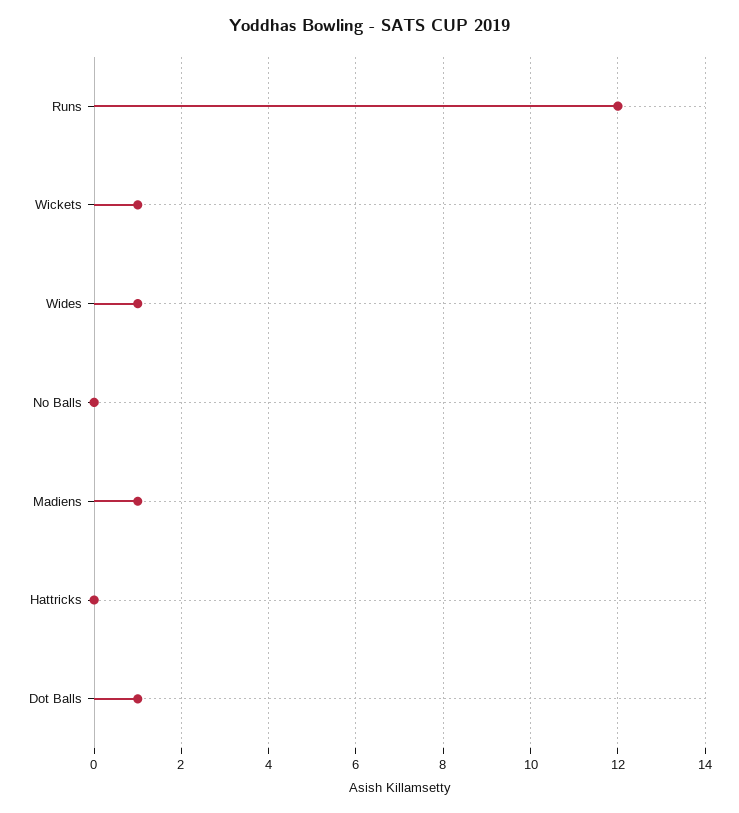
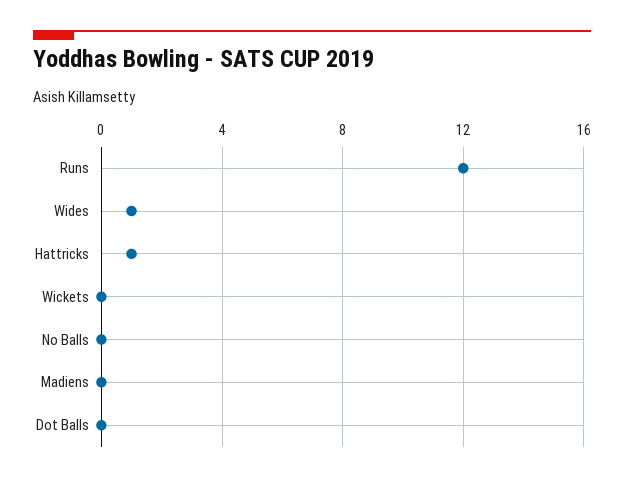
Wickets: 1 -> 0
Madiens: 1 -> 0
Hattricks: 0 -> 1
Dot Balls: 1 -> 0

